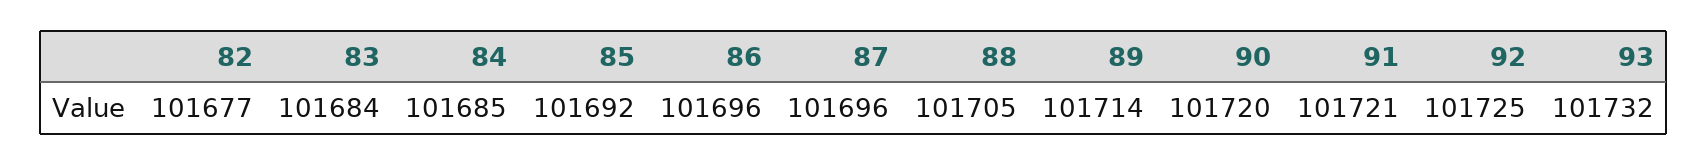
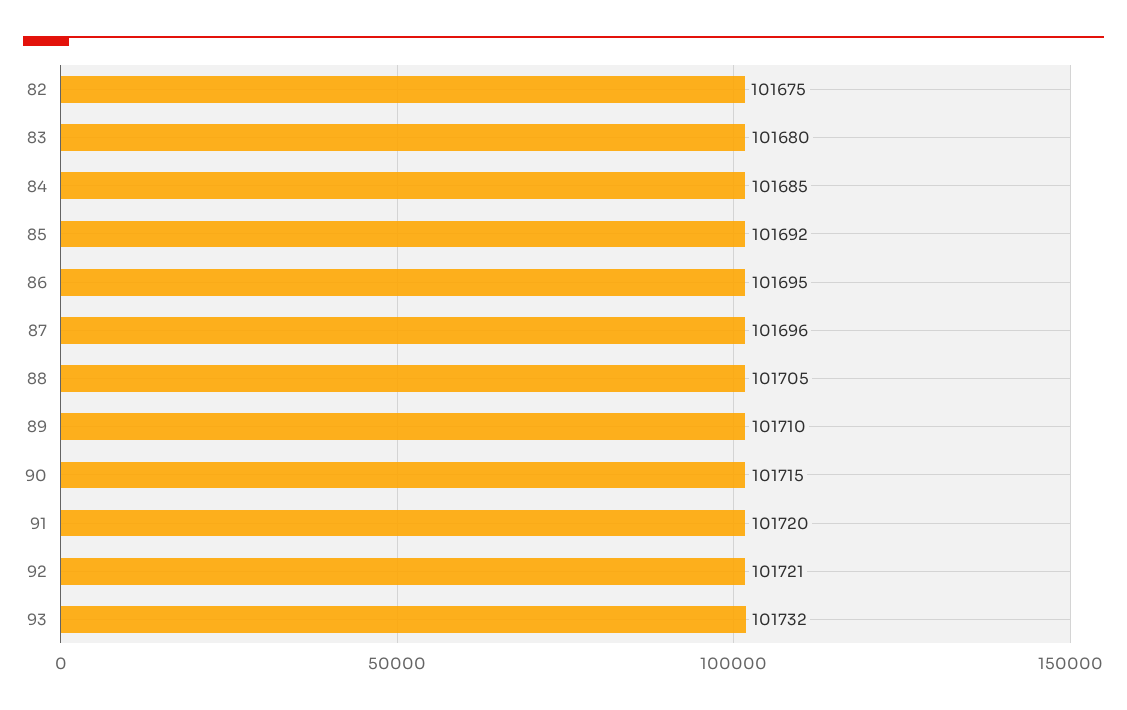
82: 101677 -> 101675
83: 101684 -> 101680
86: 101696 -> 101695
89: 101714 -> 101710
90: 101720 -> 101715
91: 101721 -> 101720
92: 101725 -> 101721

